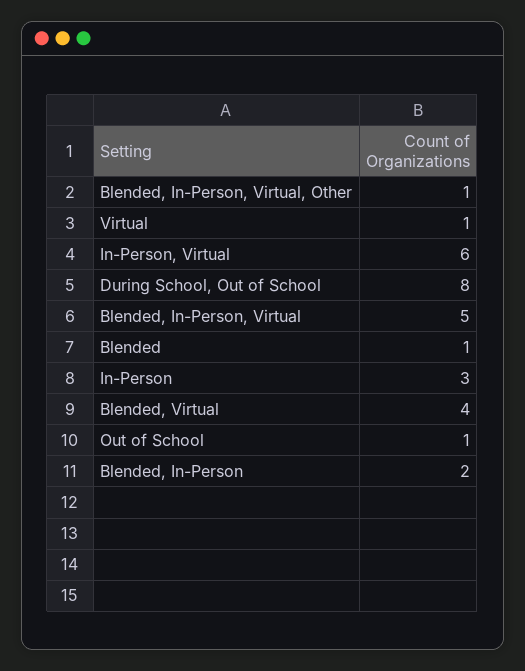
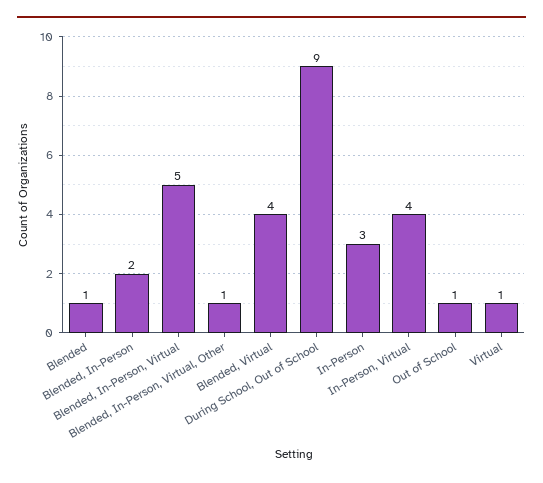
In-Person, Virtual: 6 -> 4
During School, Out of School: 8 -> 9

